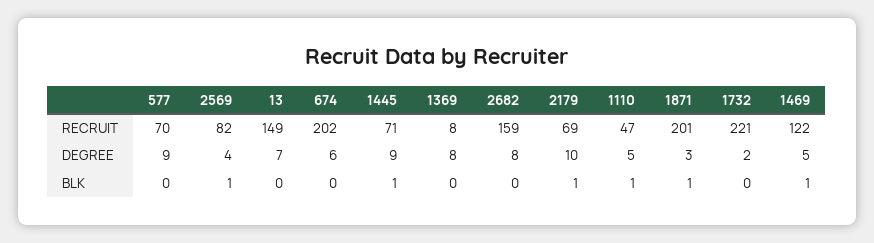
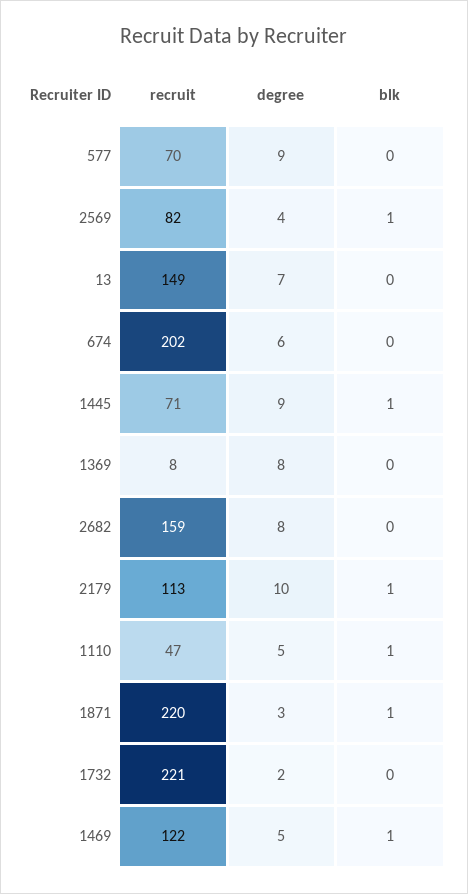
2179, RECRUIT: 69 -> 113
1871, RECRUIT: 201 -> 220

